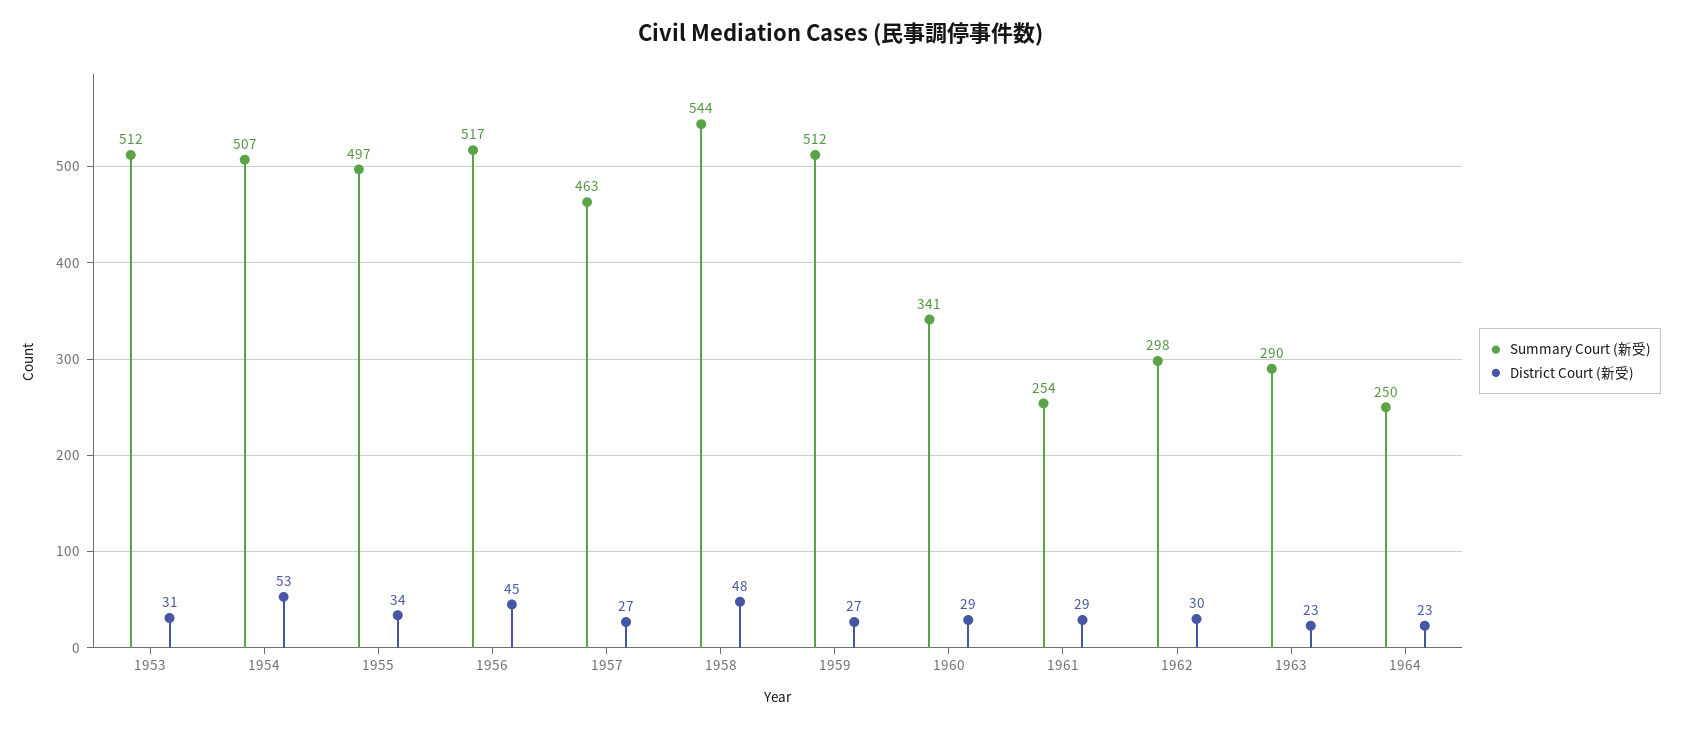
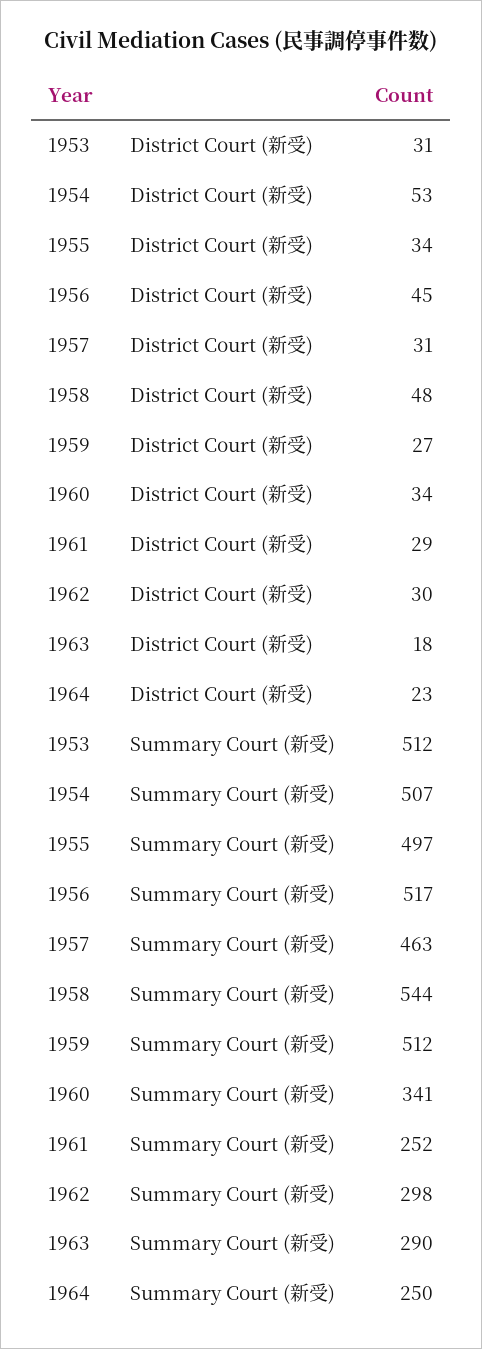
District Court (新受), 1957: 27 -> 31
District Court (新受), 1960: 29 -> 34
Summary Court (新受), 1961: 254 -> 252
District Court (新受), 1963: 23 -> 18

